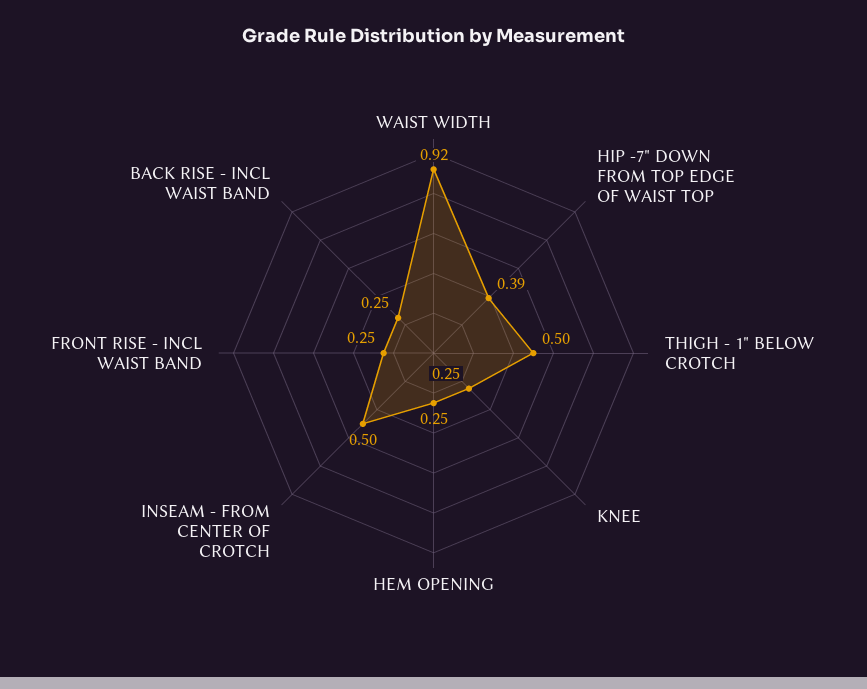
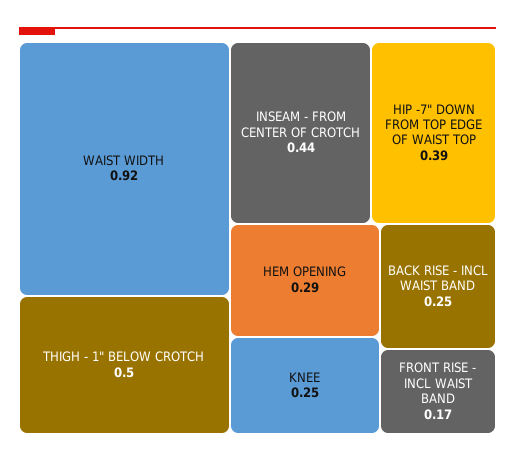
HEM OPENING: 0.25 -> 0.29
INSEAM - FROM CENTER OF CROTCH: 0.5 -> 0.44
FRONT RISE - INCL WAIST BAND: 0.25 -> 0.17

